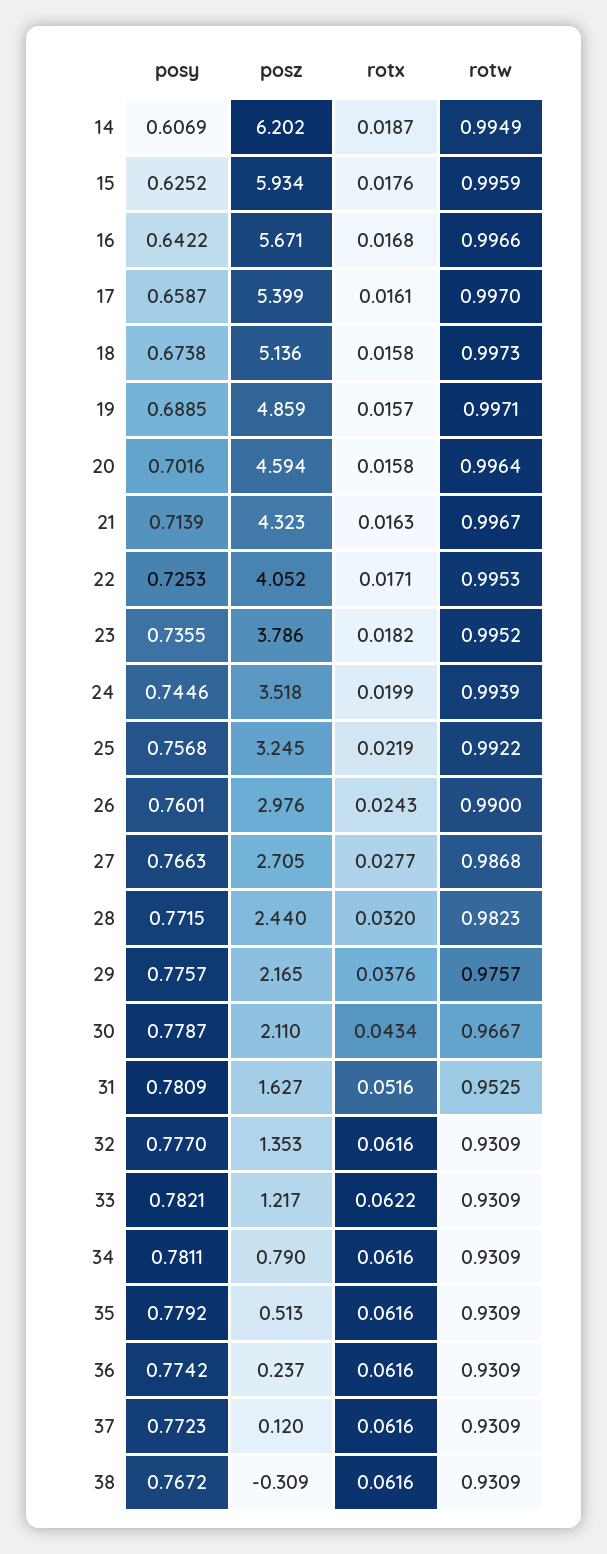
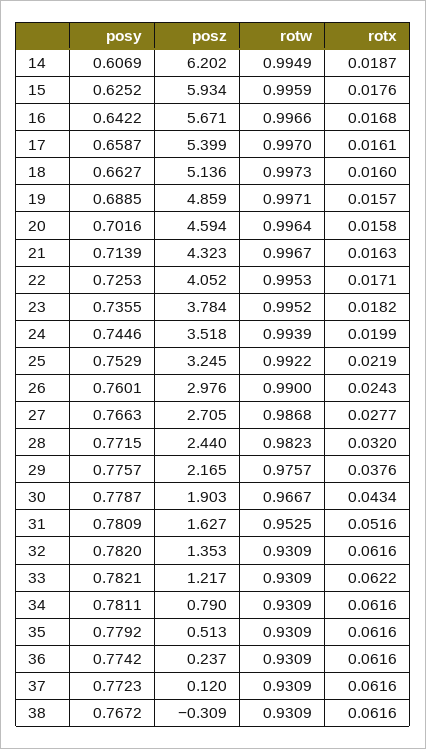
posy, 18: 0.6738 -> 0.6627
rotx, 18: 0.0158 -> 0.016
posz, 23: 3.786 -> 3.784
posy, 25: 0.7568 -> 0.7529
posz, 30: 2.11 -> 1.903
posy, 32: 0.777 -> 0.782

